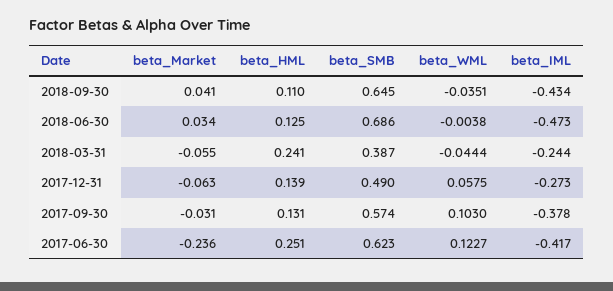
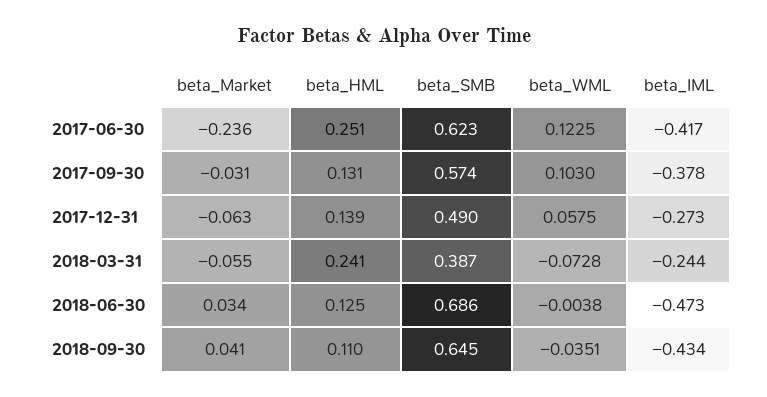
beta_WML, 2018-03-31: -0.0444 -> -0.0728
beta_WML, 2017-06-30: 0.1227 -> 0.1225

